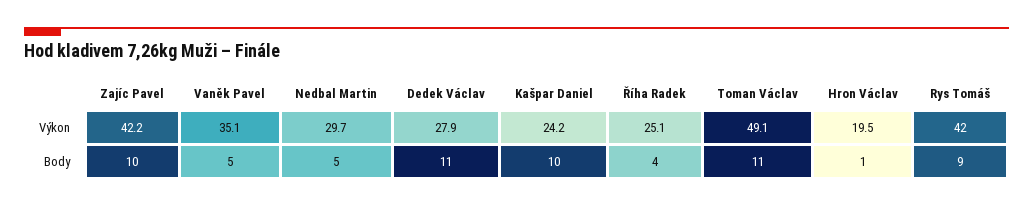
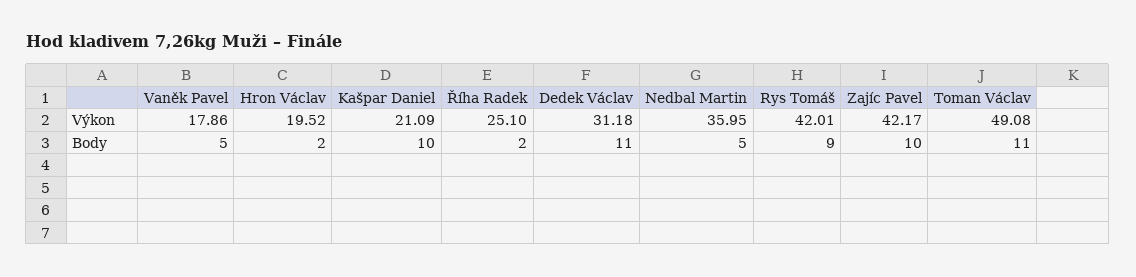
Vaněk Pavel, Výkon: 35.1 -> 17.86
Nedbal Martin, Výkon: 29.7 -> 35.95
Dedek Václav, Výkon: 27.9 -> 31.18
Kašpar Daniel, Výkon: 24.2 -> 21.09
Říha Radek, Body: 4 -> 2
Hron Václav, Body: 1 -> 2

